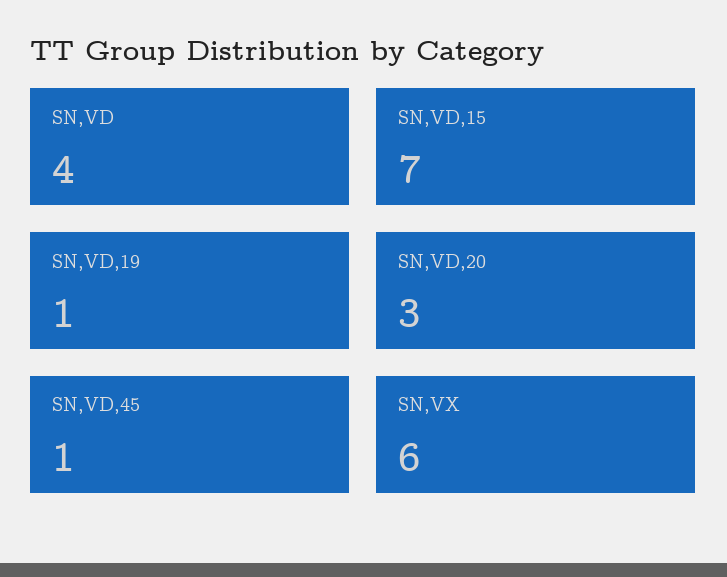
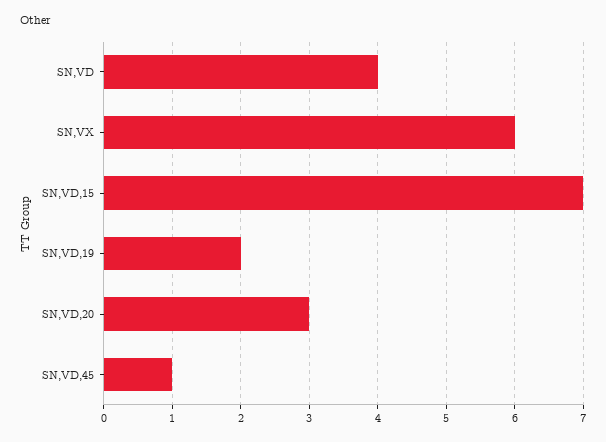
SN,VD,19: 1 -> 2

